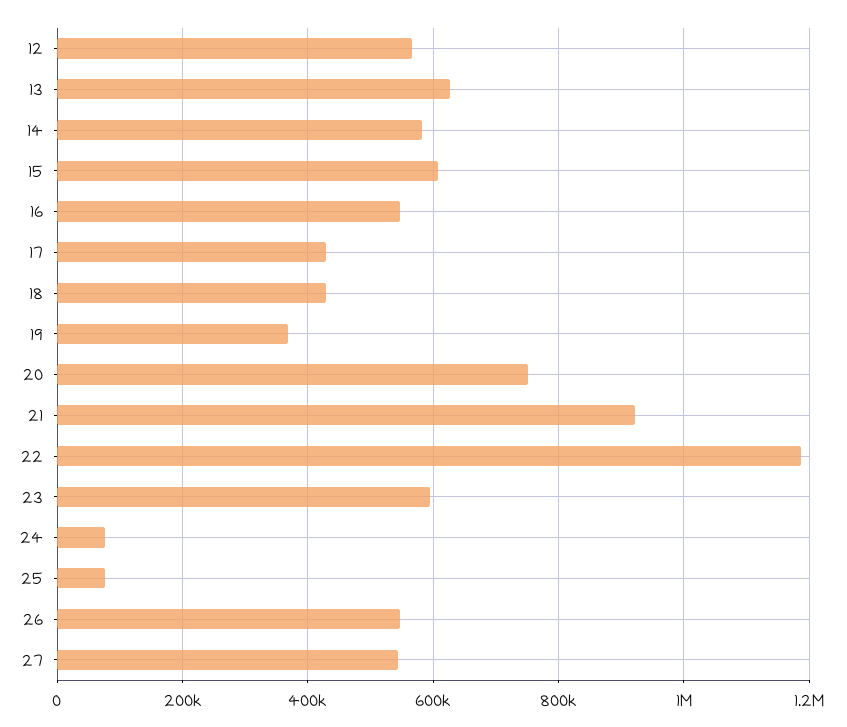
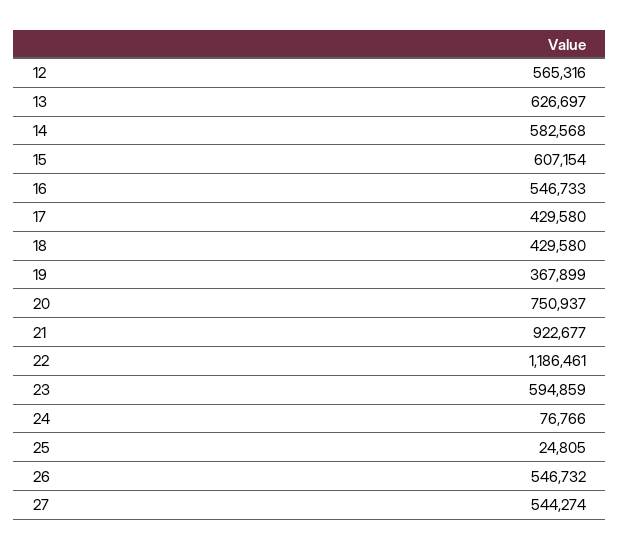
25: 80000 -> 24805

